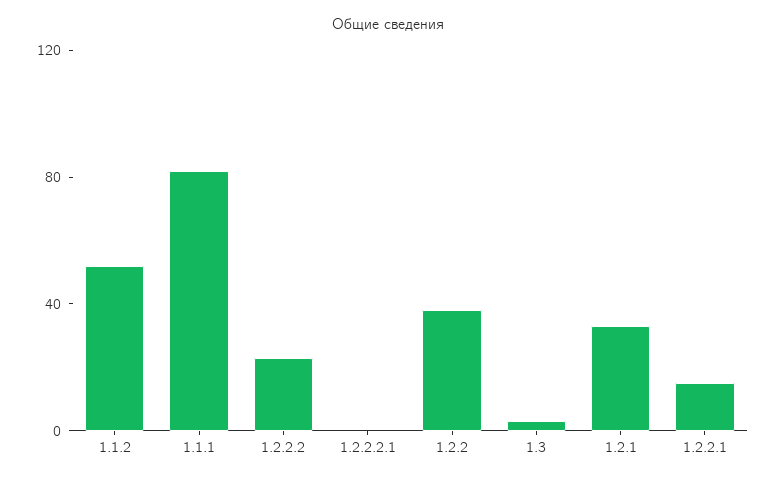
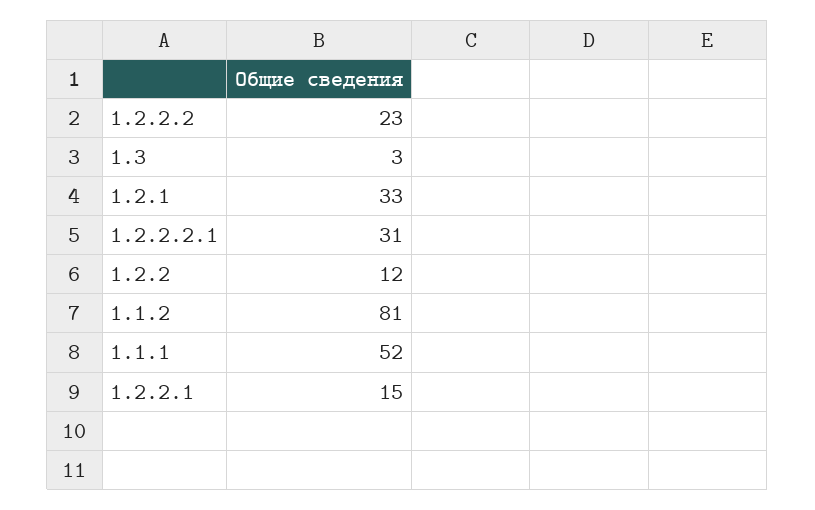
1.1.2: 50 -> 81
1.1.1: 80 -> 52
1.2.2.2.1: 0 -> 31
1.2.2: 40 -> 12

